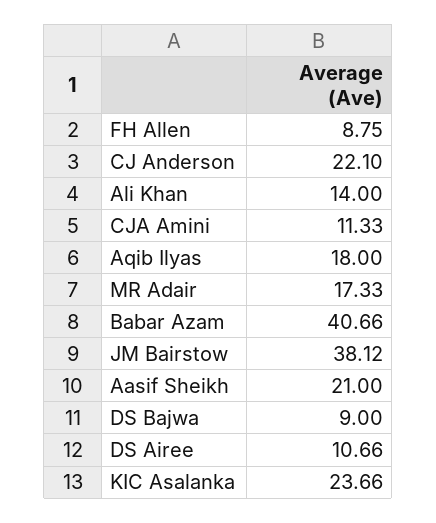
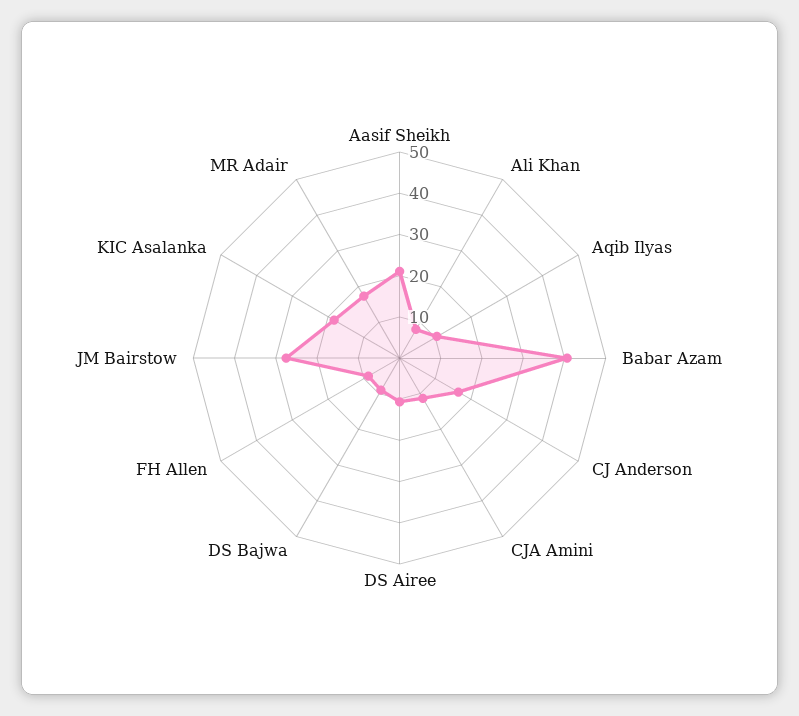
CJ Anderson: 22.1 -> 16
Ali Khan: 14 -> 8
Aqib Ilyas: 18 -> 10
JM Bairstow: 38.12 -> 28
KIC Asalanka: 23.66 -> 18

